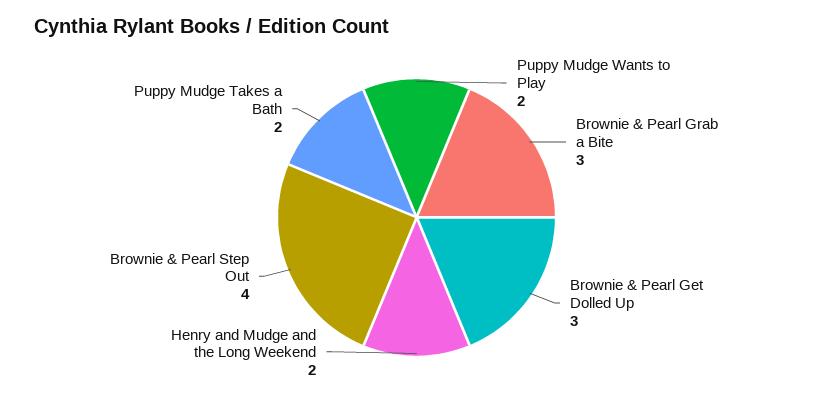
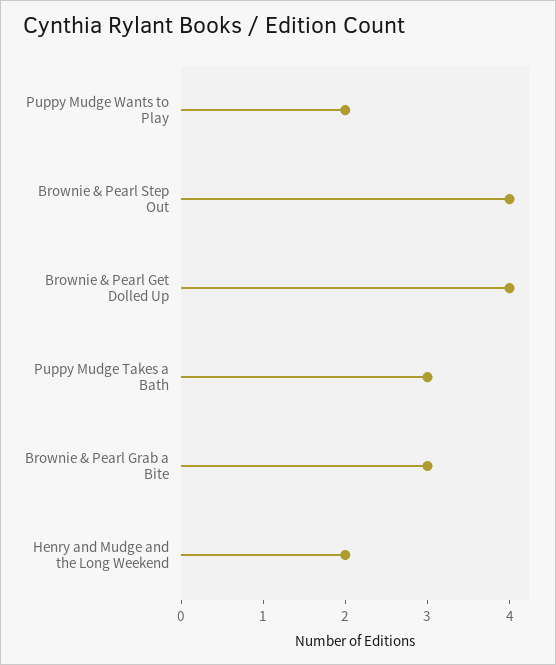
Brownie & Pearl Get Dolled Up: 3 -> 4
Puppy Mudge Takes a Bath: 2 -> 3

